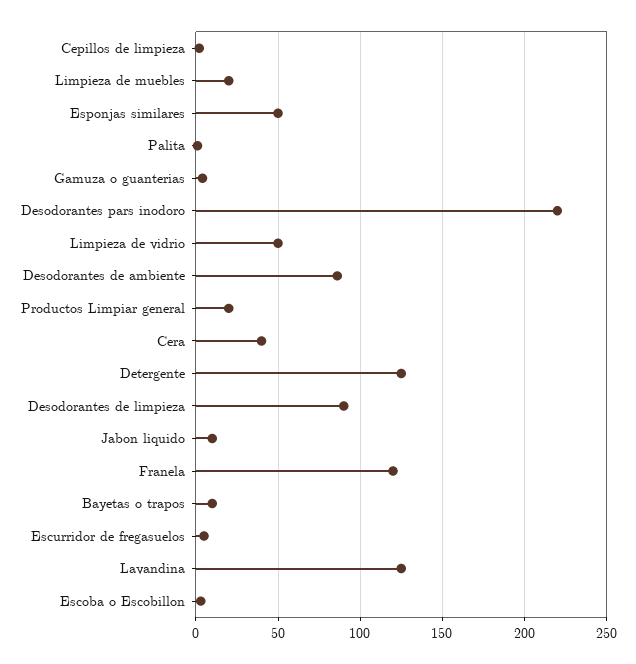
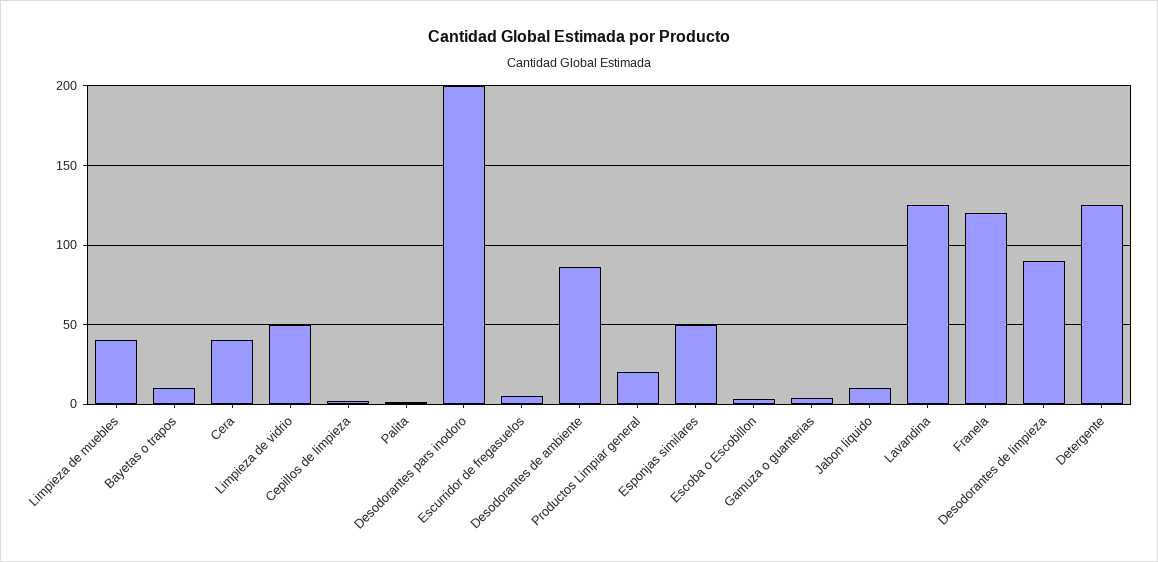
Limpieza de muebles: 20 -> 40
Desodorantes pars inodoro: 220 -> 200

